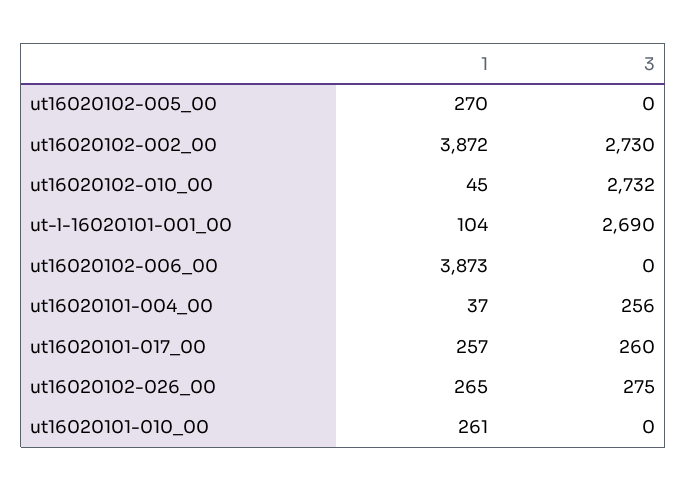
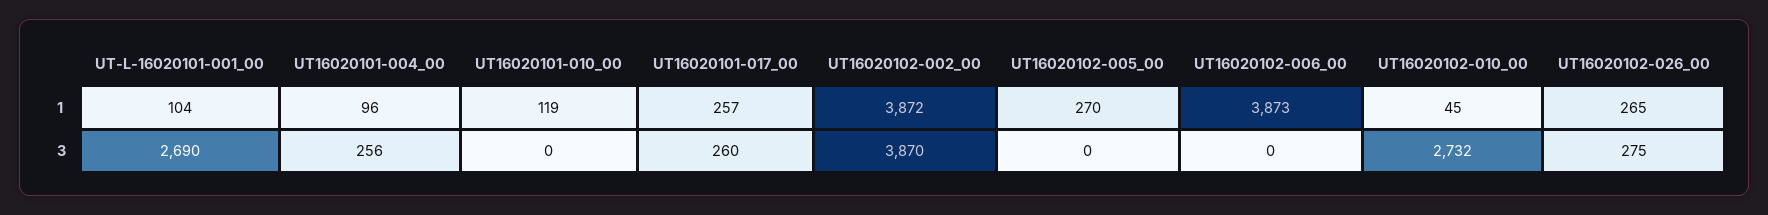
3, ut16020102-002_00: 2730 -> 3870
1, ut16020101-004_00: 37 -> 96
1, ut16020101-010_00: 261 -> 119

